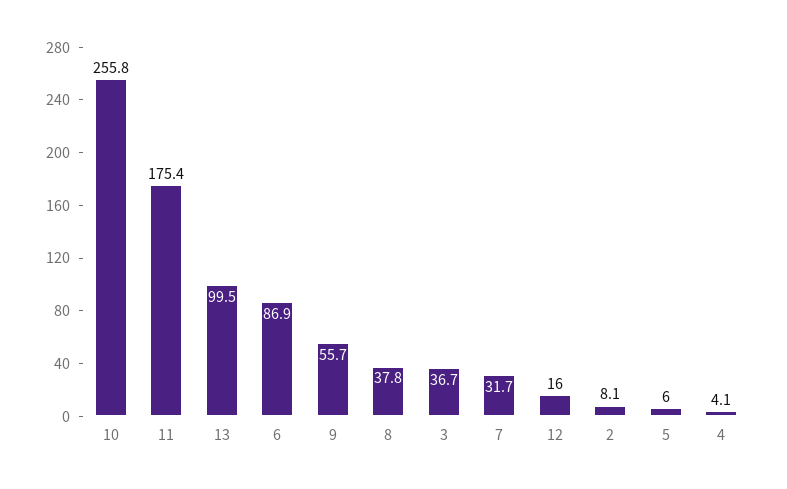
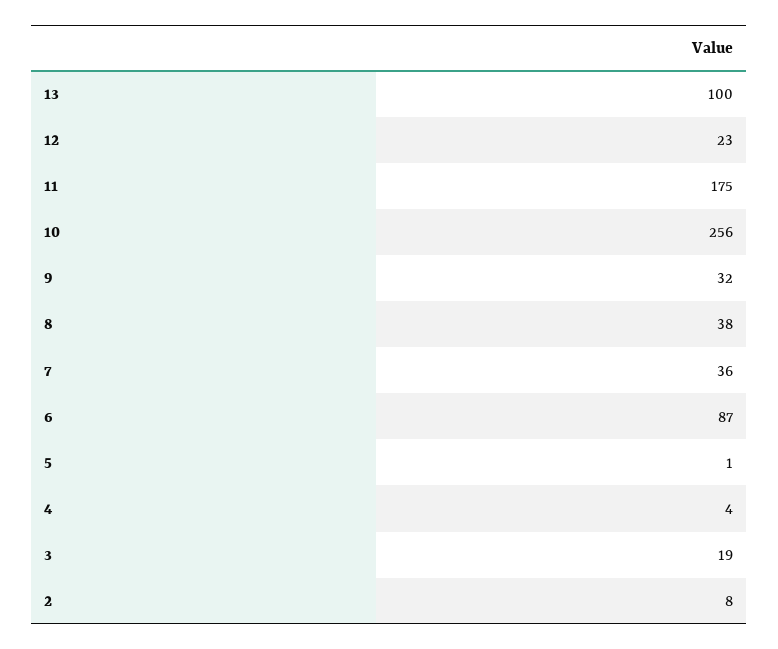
9: 55.7 -> 32
3: 36.7 -> 19
7: 31.7 -> 36
12: 16 -> 23
5: 6 -> 1

